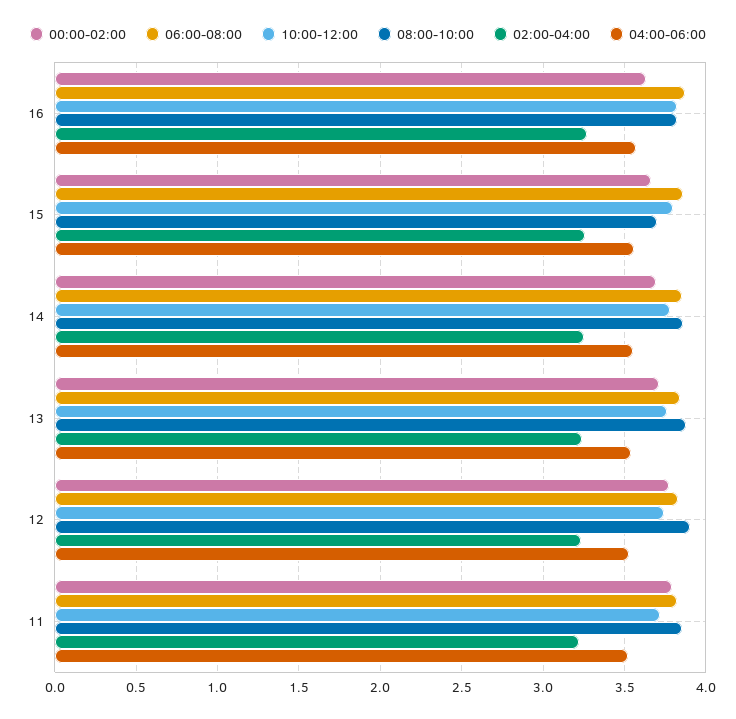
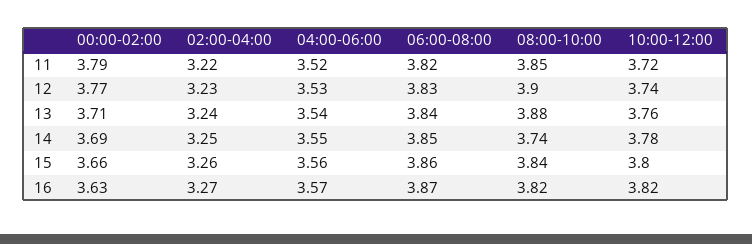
08:00-10:00, 15: 3.7 -> 3.84
08:00-10:00, 14: 3.85 -> 3.74

